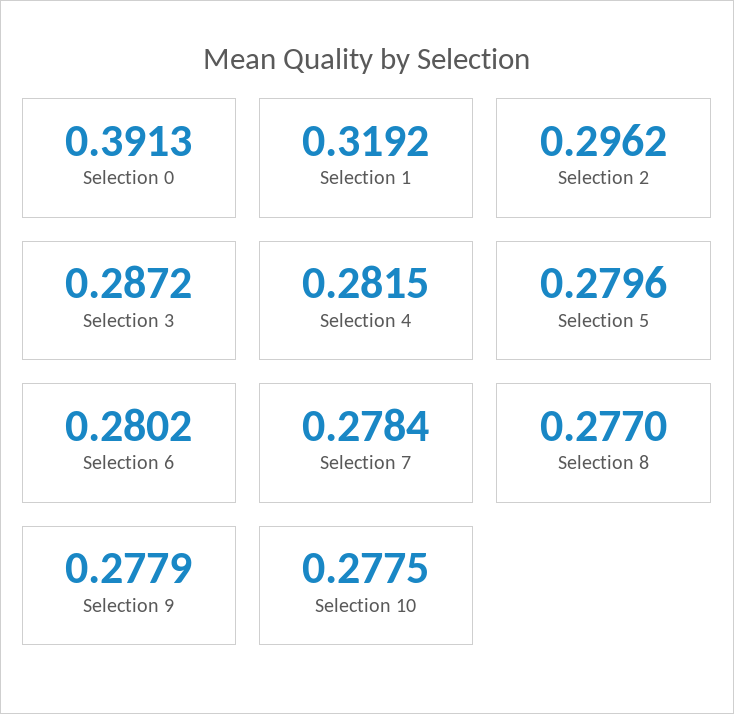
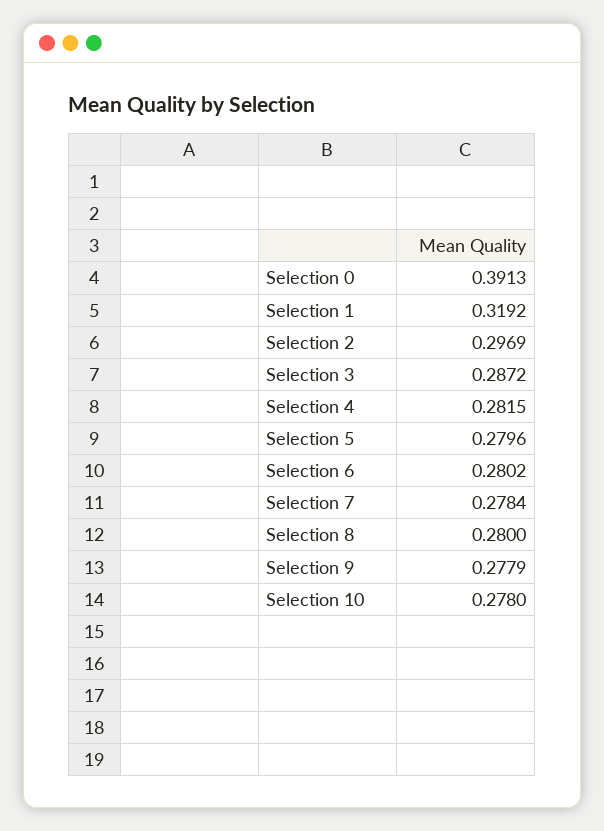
Selection 2: 0.2962 -> 0.2969
Selection 8: 0.277 -> 0.28
Selection 10: 0.2775 -> 0.278

